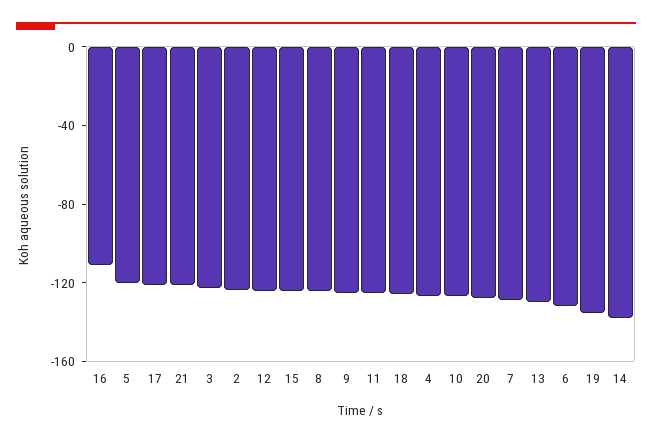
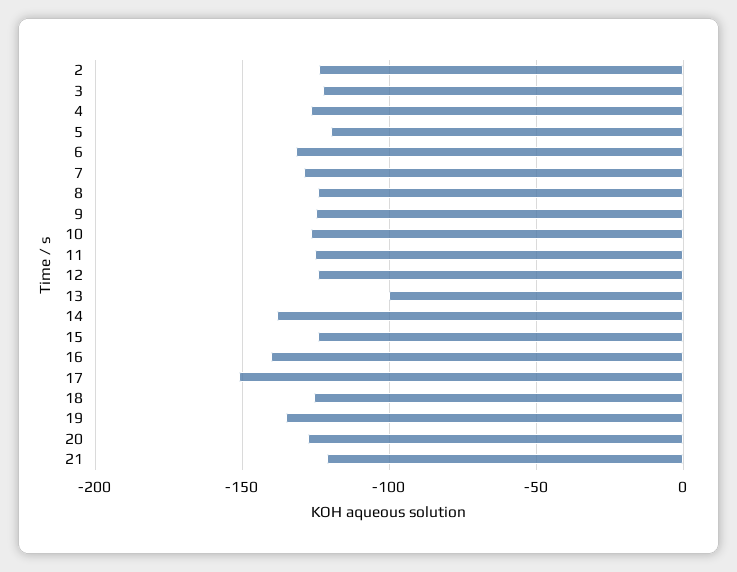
16: -110 -> -140
17: -120 -> -150
13: -130 -> -100

